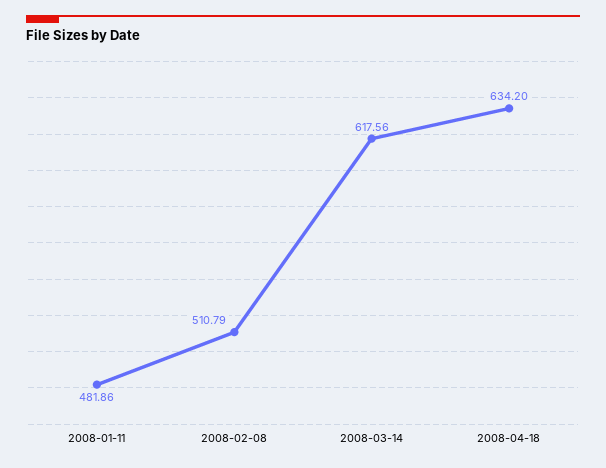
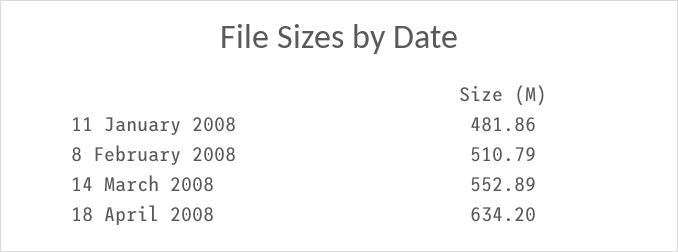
2008-03-14: 617.56 -> 552.89

